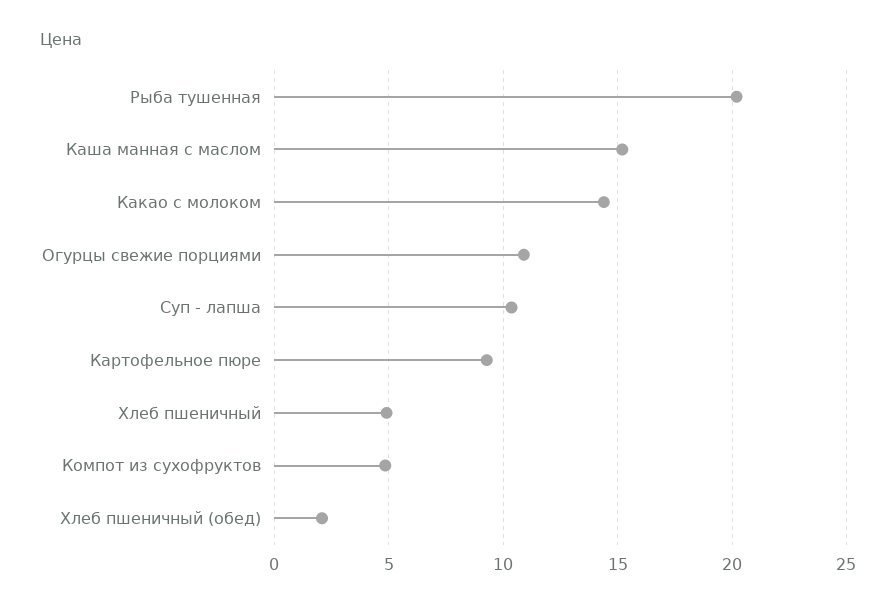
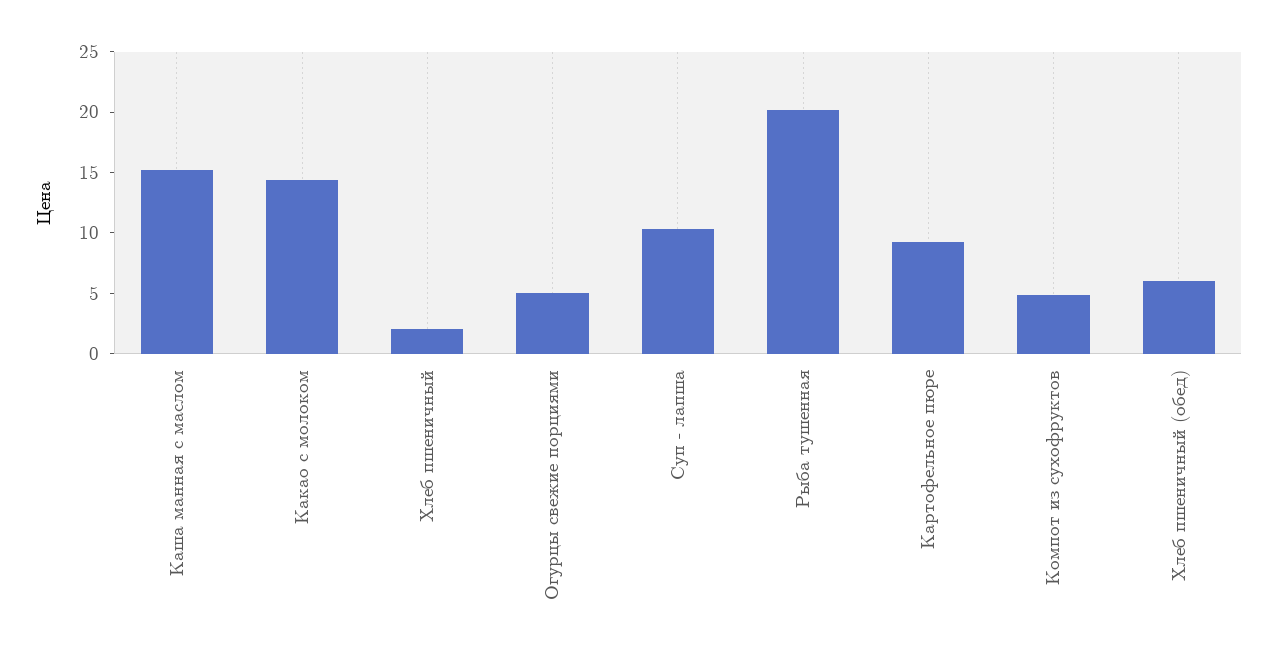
Огурцы свежие порциями: 11 -> 5
Хлеб пшеничный: 5 -> 2
Хлеб пшеничный (обед): 2 -> 6

